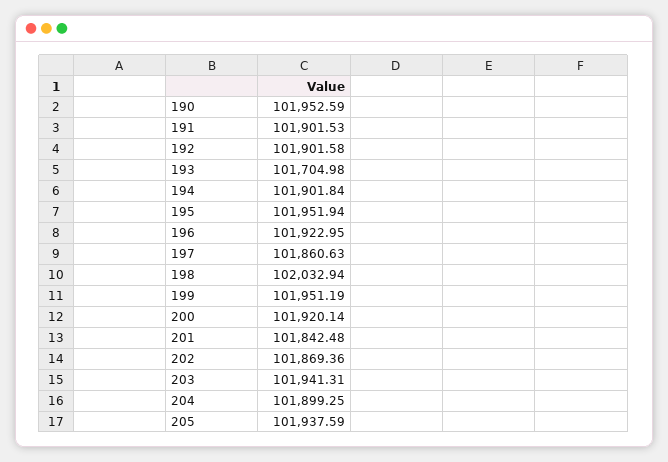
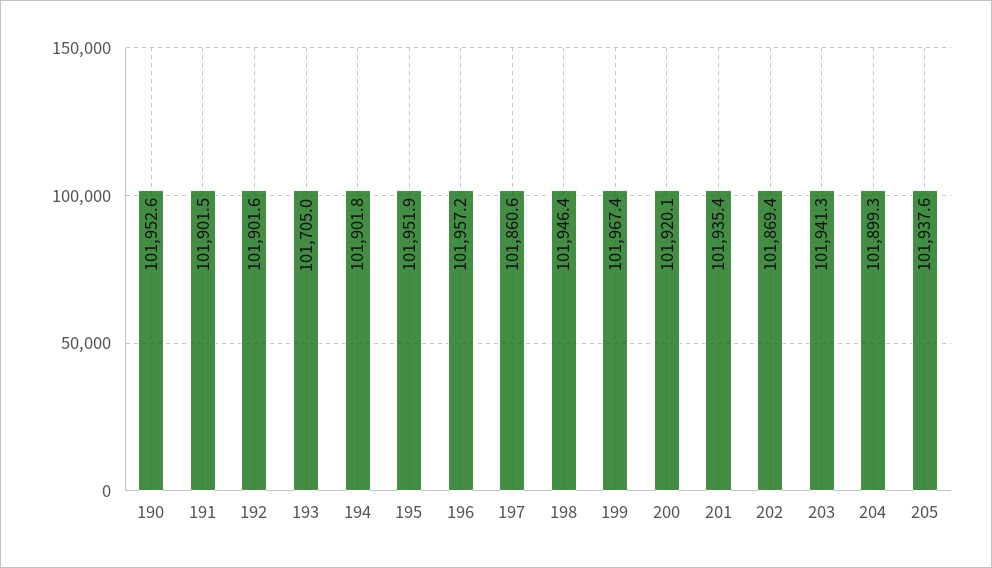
196: 101922.95 -> 101957.2
198: 102032.94 -> 101946.4
199: 101951.19 -> 101967.4
201: 101842.48 -> 101935.4

